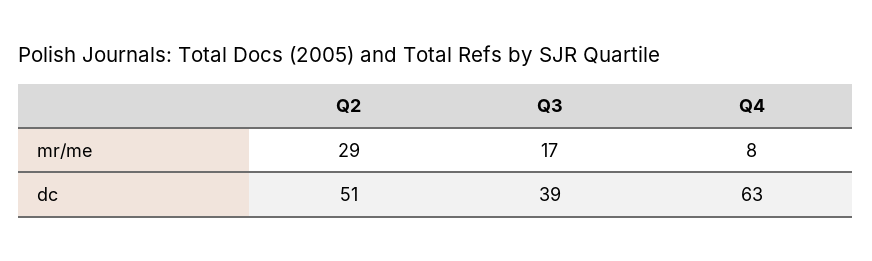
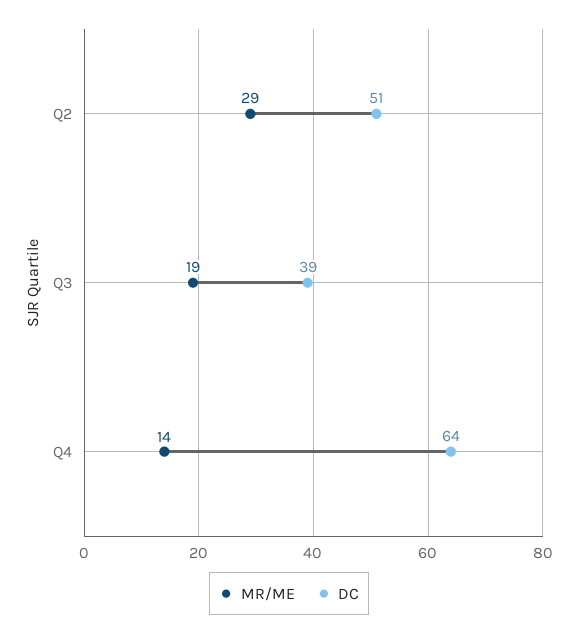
mr/me, Q3: 17 -> 19
mr/me, Q4: 8 -> 14
dc, Q4: 63 -> 64

